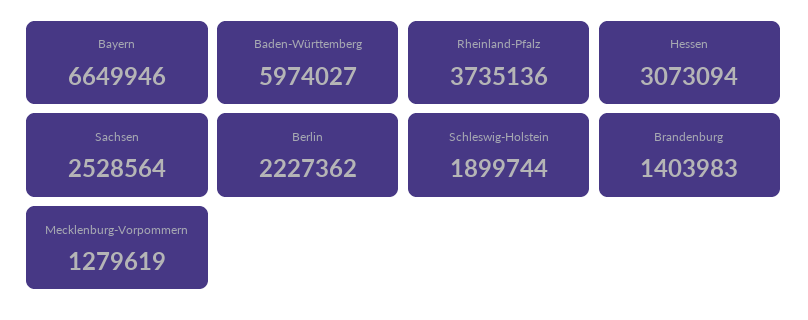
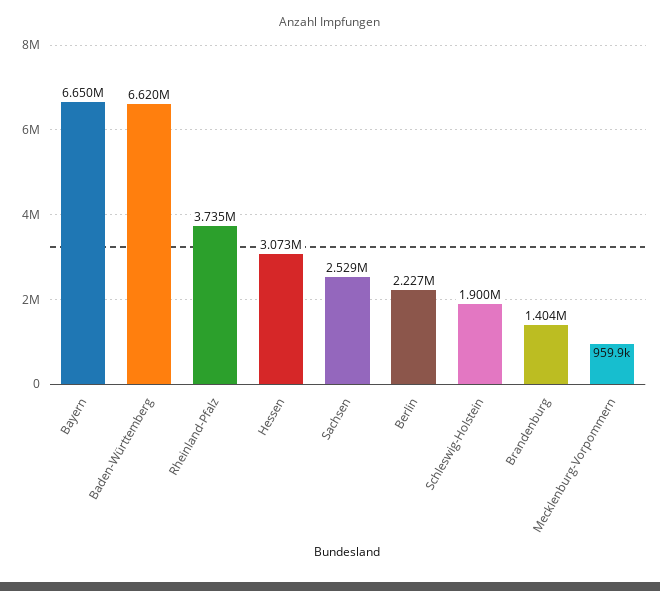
Baden-Württemberg: 5974027 -> 6620000
Mecklenburg-Vorpommern: 1279619 -> 959900

